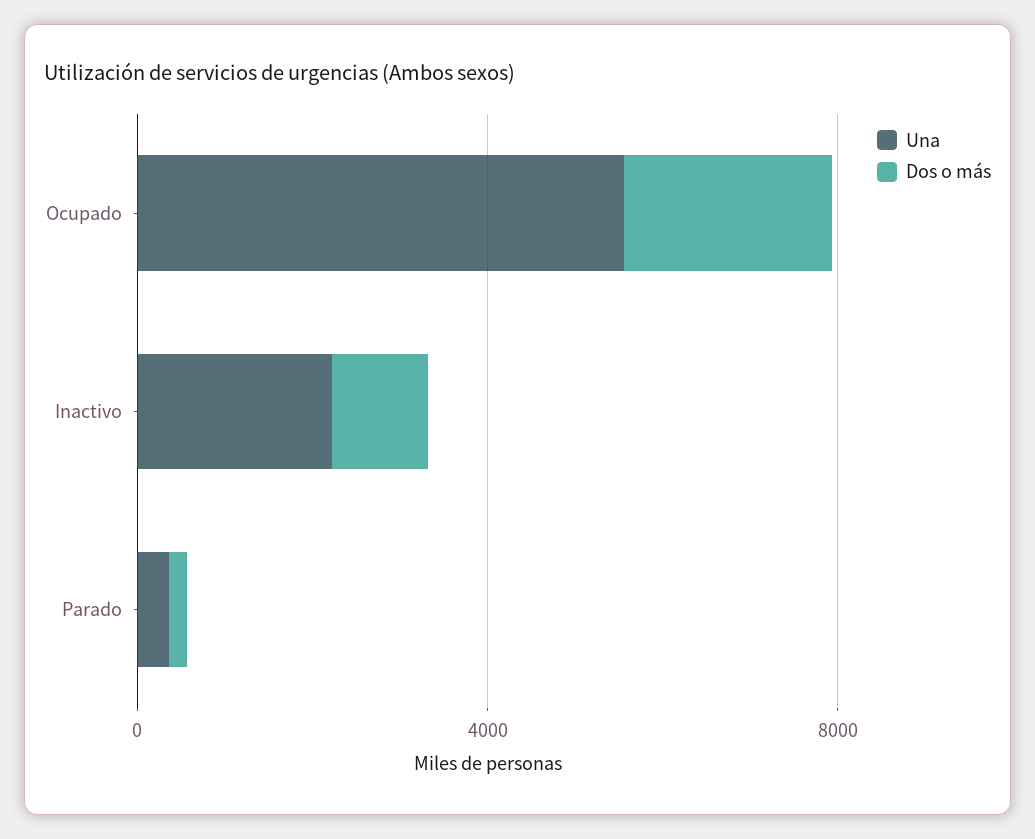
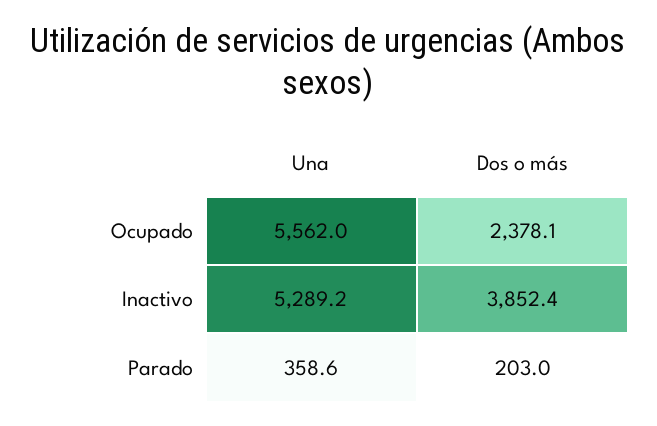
Una, Inactivo: 2000 -> 5289.2
Dos o más, Inactivo: 1000 -> 3852.4

